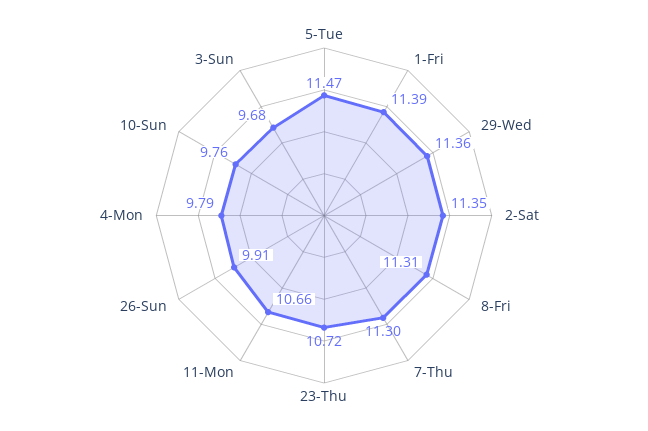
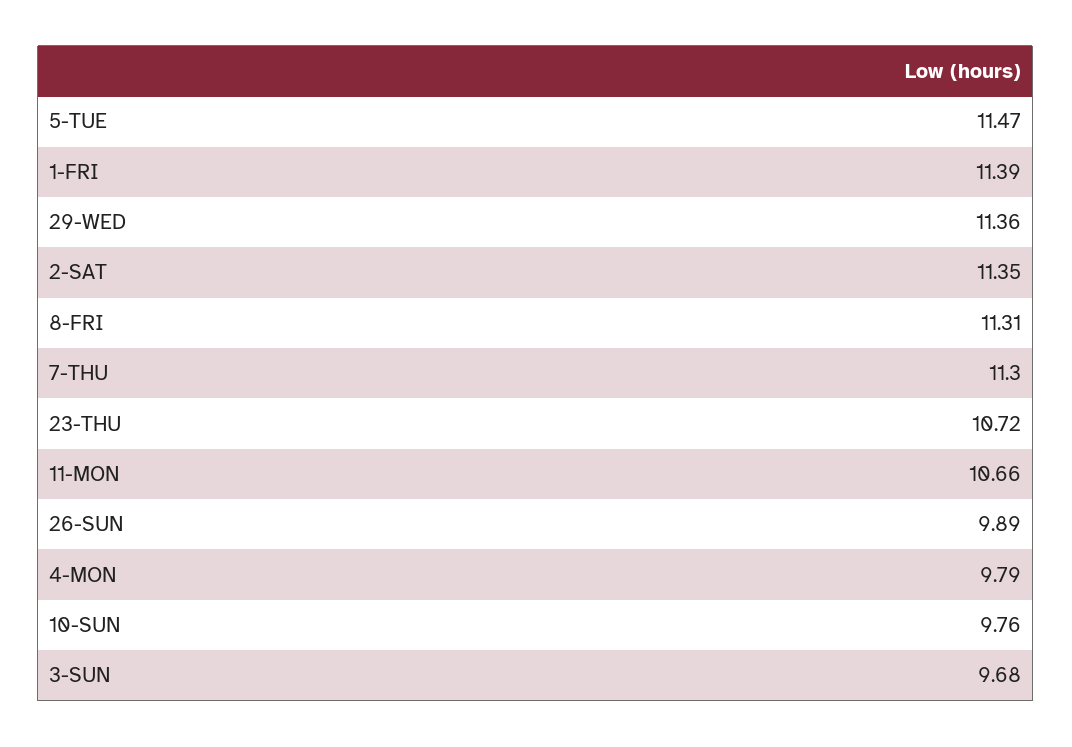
26-Sun: 9.91 -> 9.89

